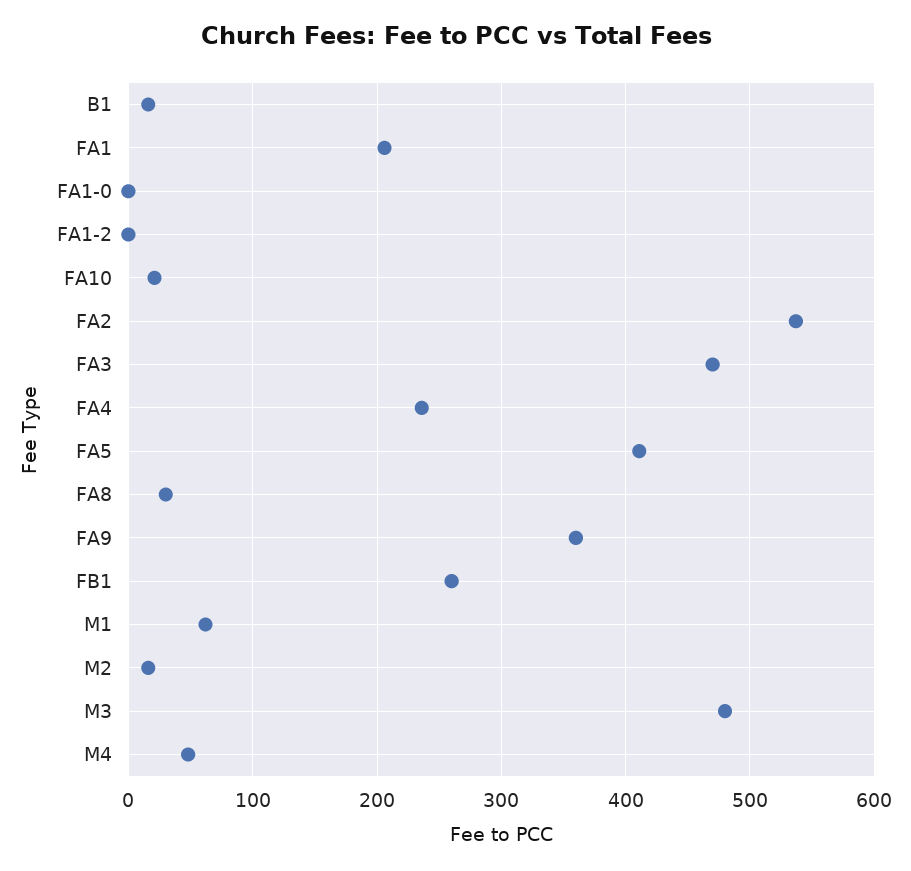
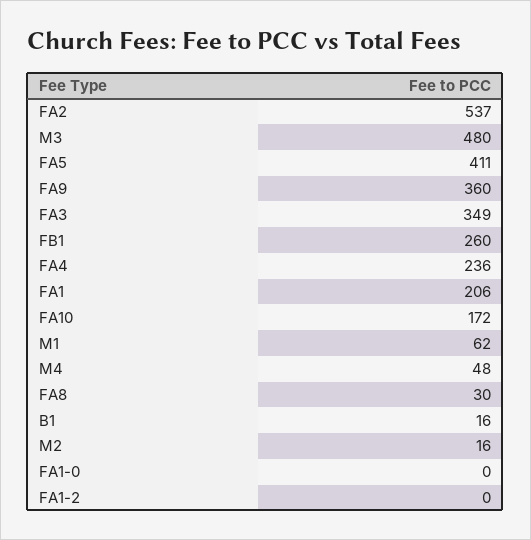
FA10: 20 -> 172
FA3: 470 -> 349

